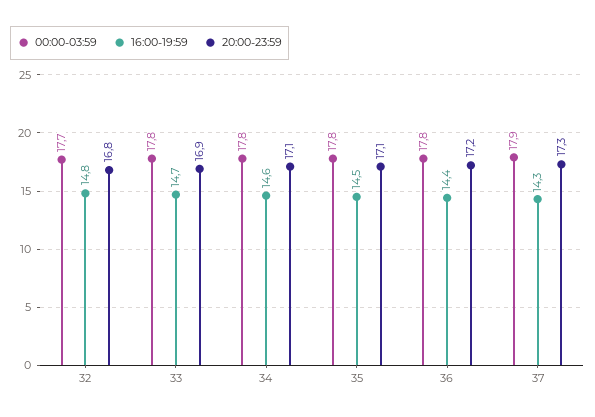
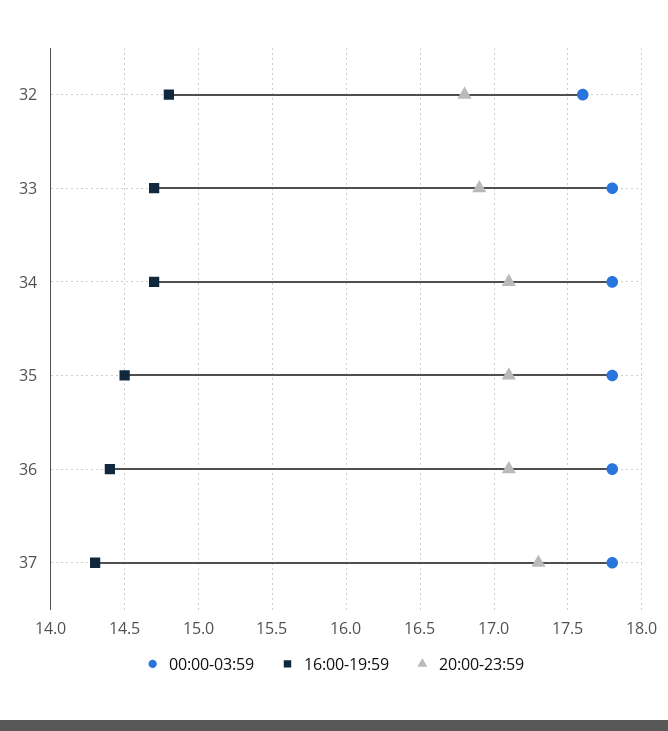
00:00-03:59, 32: 17.7 -> 17.6
16:00-19:59, 34: 14.6 -> 14.7
20:00-23:59, 36: 17.2 -> 17.1
00:00-03:59, 37: 17.9 -> 17.8

